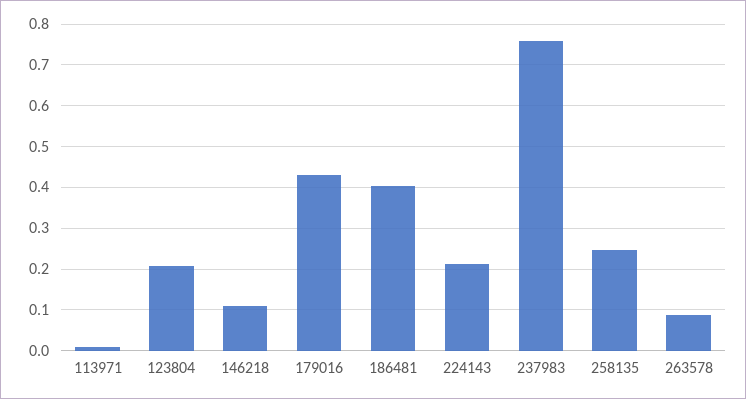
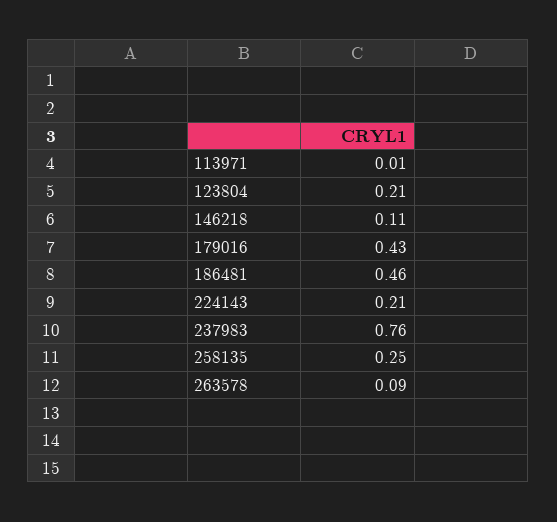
186481: 0.4 -> 0.46

